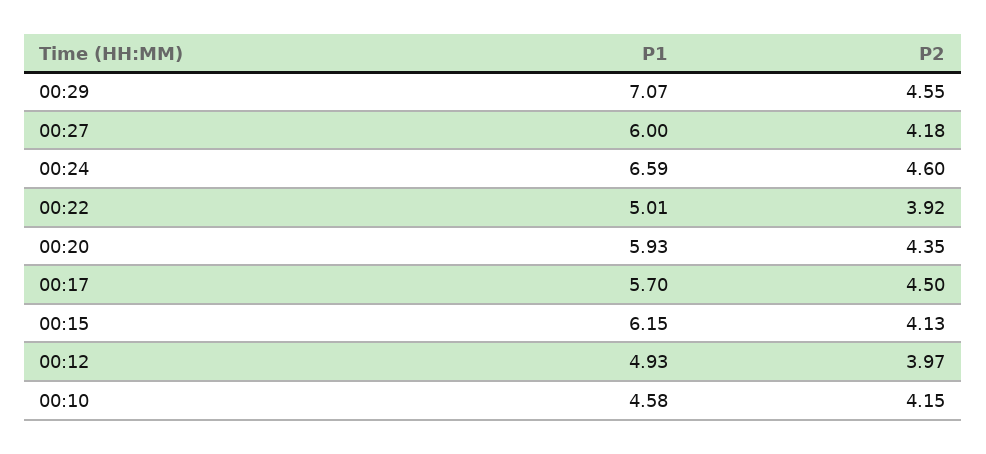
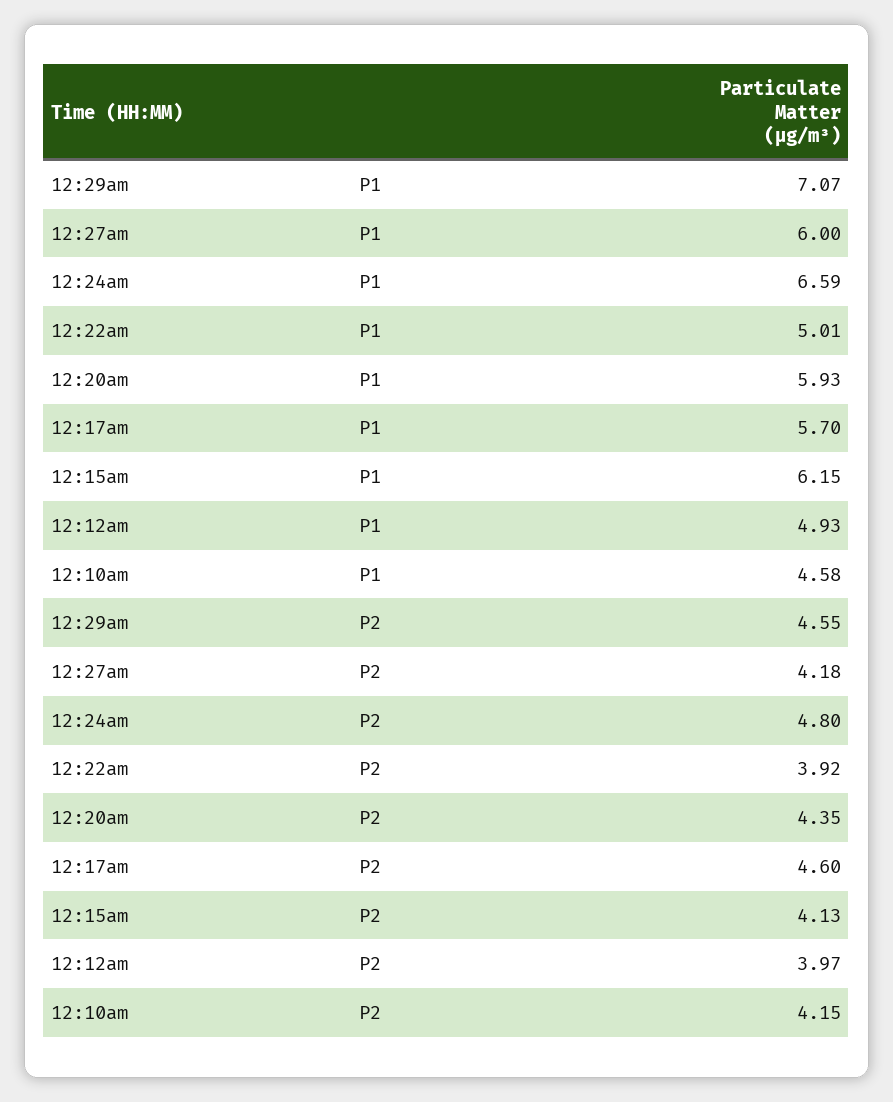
P2, 00:24: 4.6 -> 4.8
P2, 00:17: 4.5 -> 4.6

